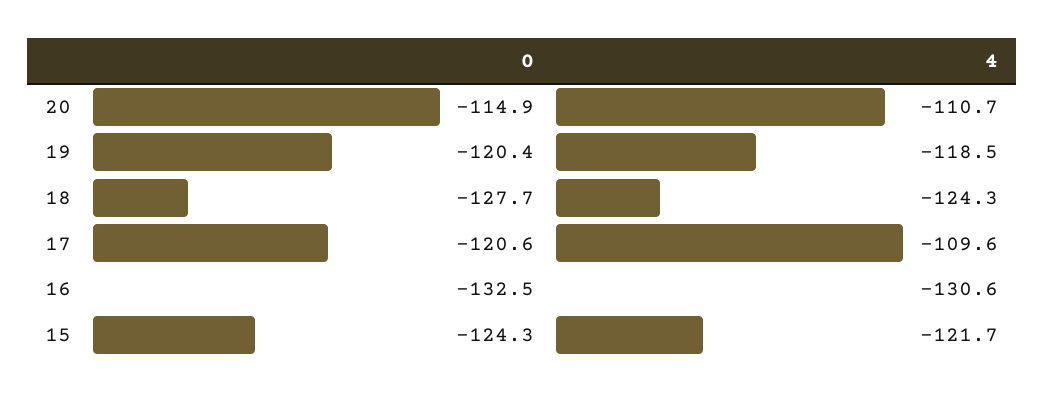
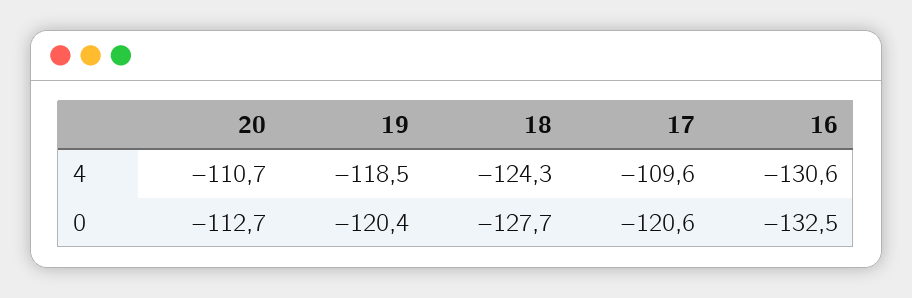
0, 20: -114.9 -> -112.7
0, 15: -124.3 -> none
4, 15: -121.7 -> none

